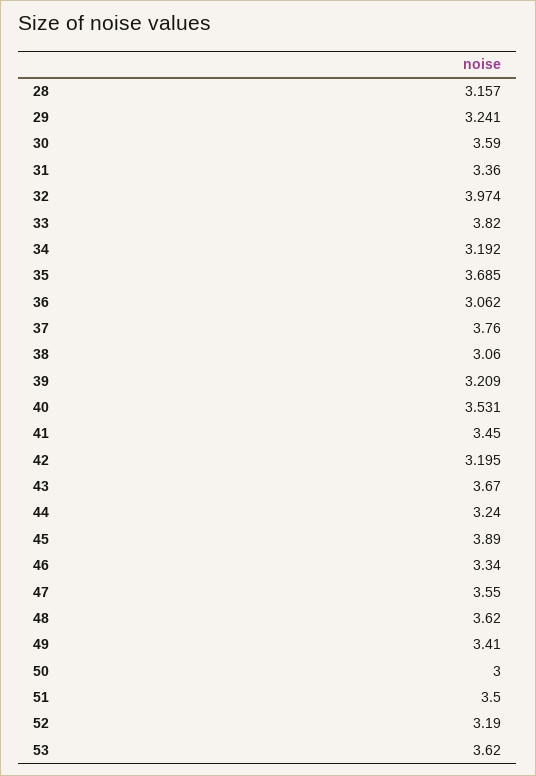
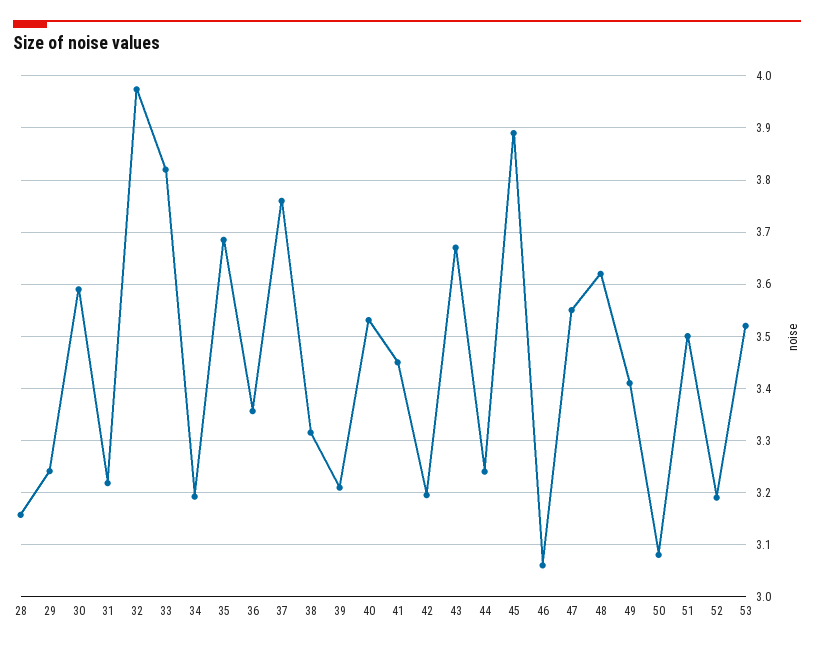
31: 3.36 -> 3.22
36: 3.062 -> 3.36
38: 3.06 -> 3.32
46: 3.34 -> 3.06
50: 3 -> 3.08
53: 3.62 -> 3.52

